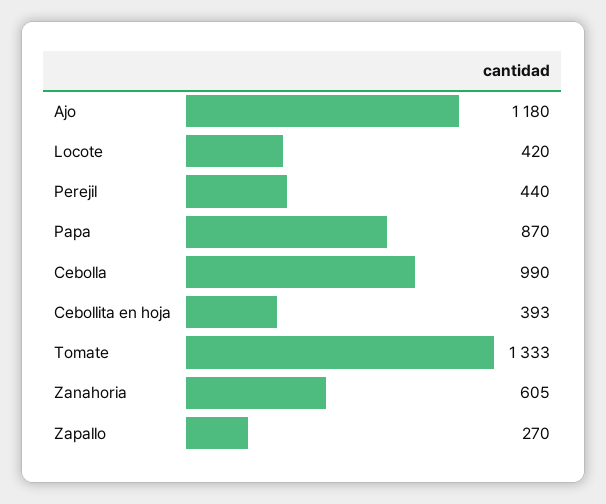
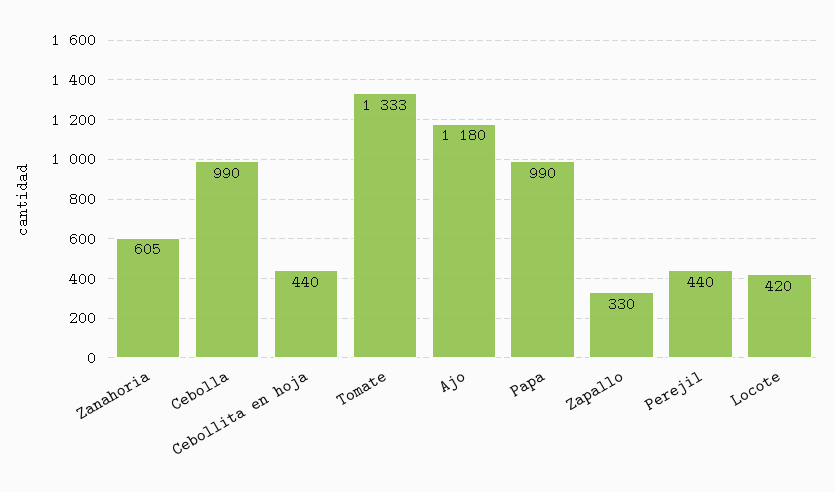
Papa: 870 -> 990
Cebollita en hoja: 393 -> 440
Zapallo: 270 -> 330

